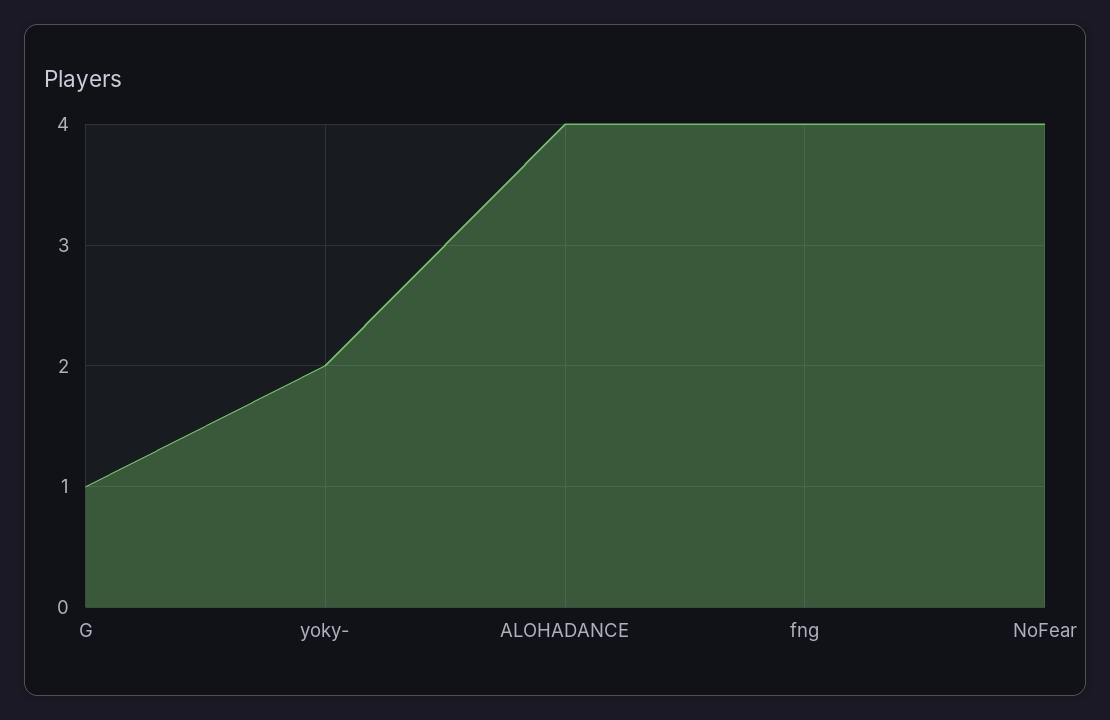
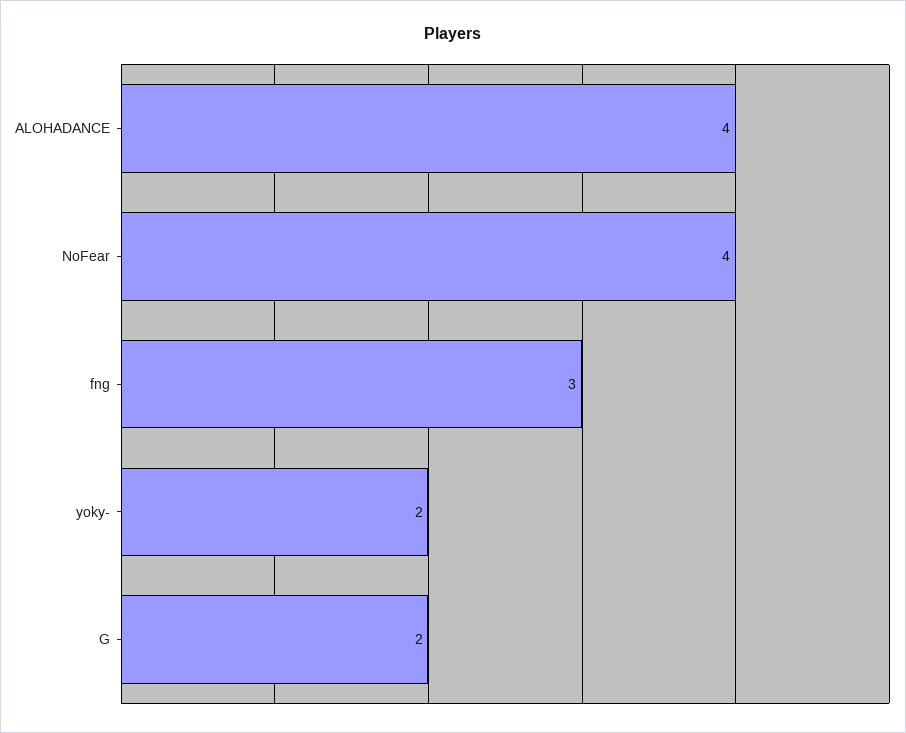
G: 1 -> 2
fng: 4 -> 3

